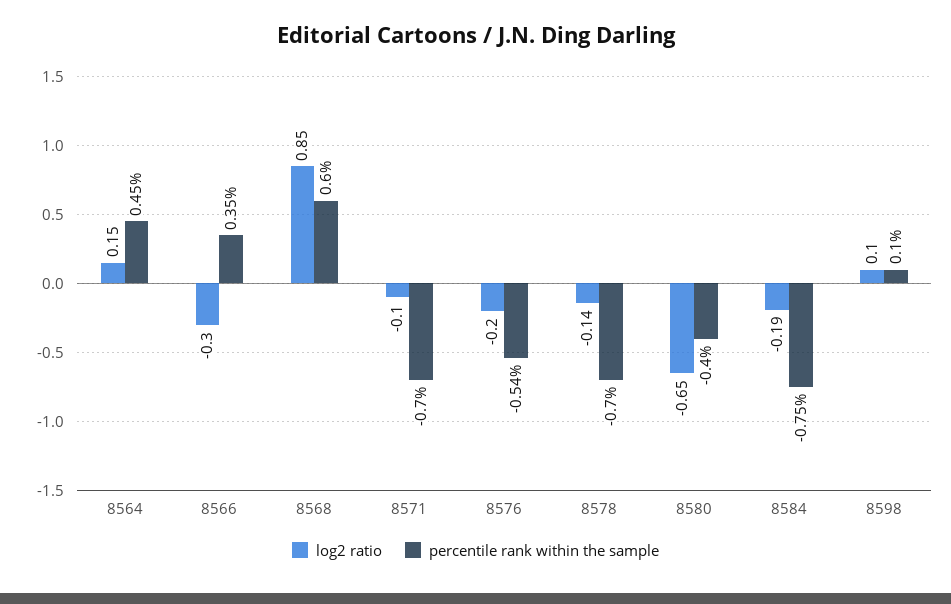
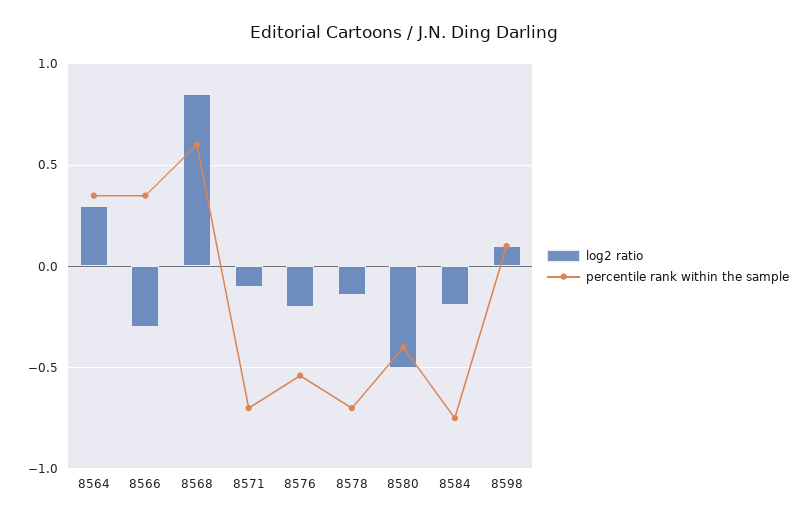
log2 ratio, 8564: 0.15 -> 0.3
percentile rank within the sample, 8564: 0.45 -> 0.35
log2 ratio, 8580: -0.65 -> -0.5

